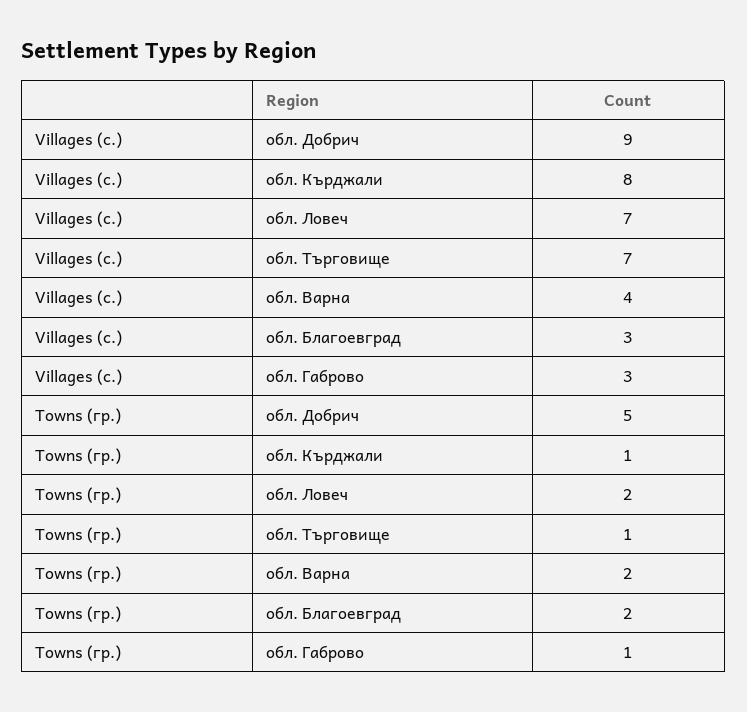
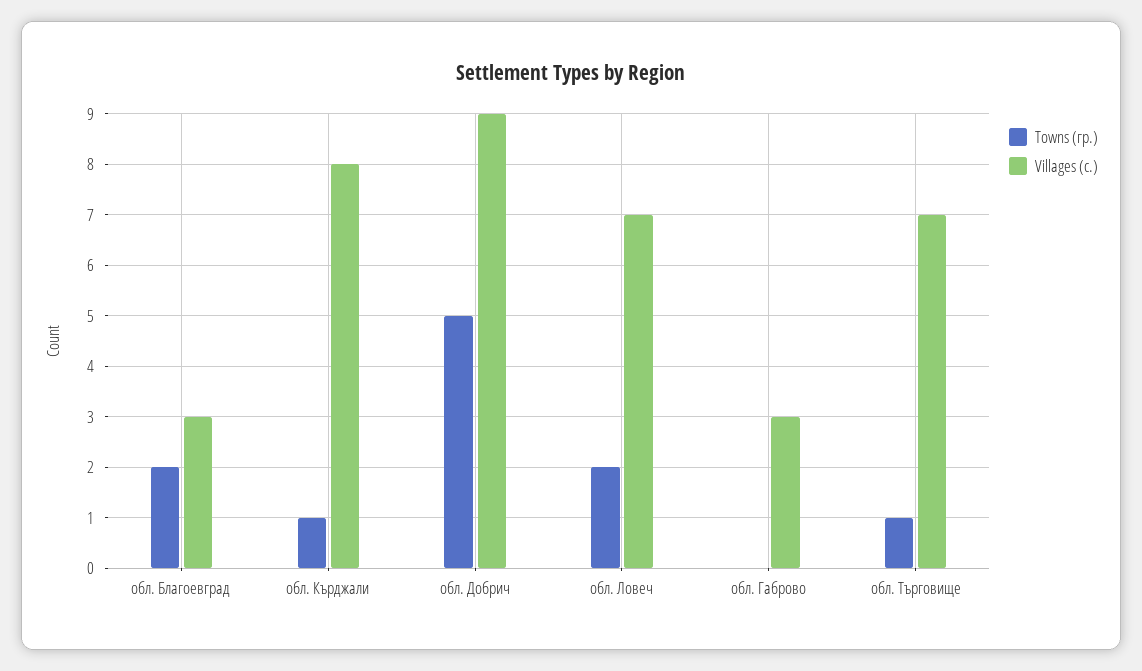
Villages (с.), обл. Варна: 4 -> none
Towns (гр.), обл. Варна: 2 -> none
Towns (гр.), обл. Габрово: 1 -> 0

